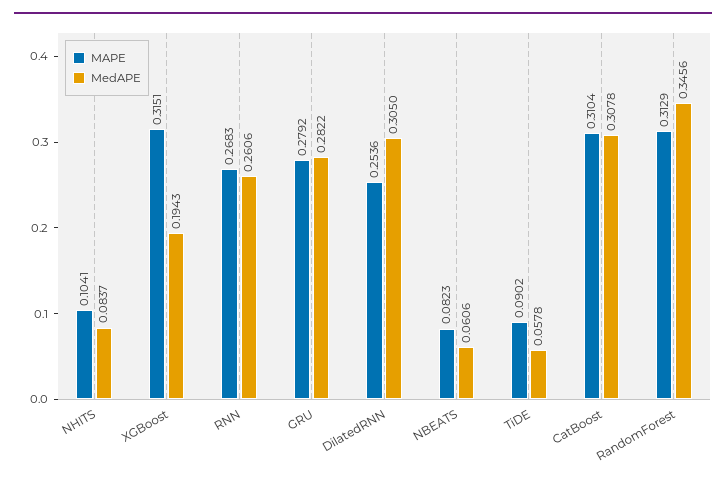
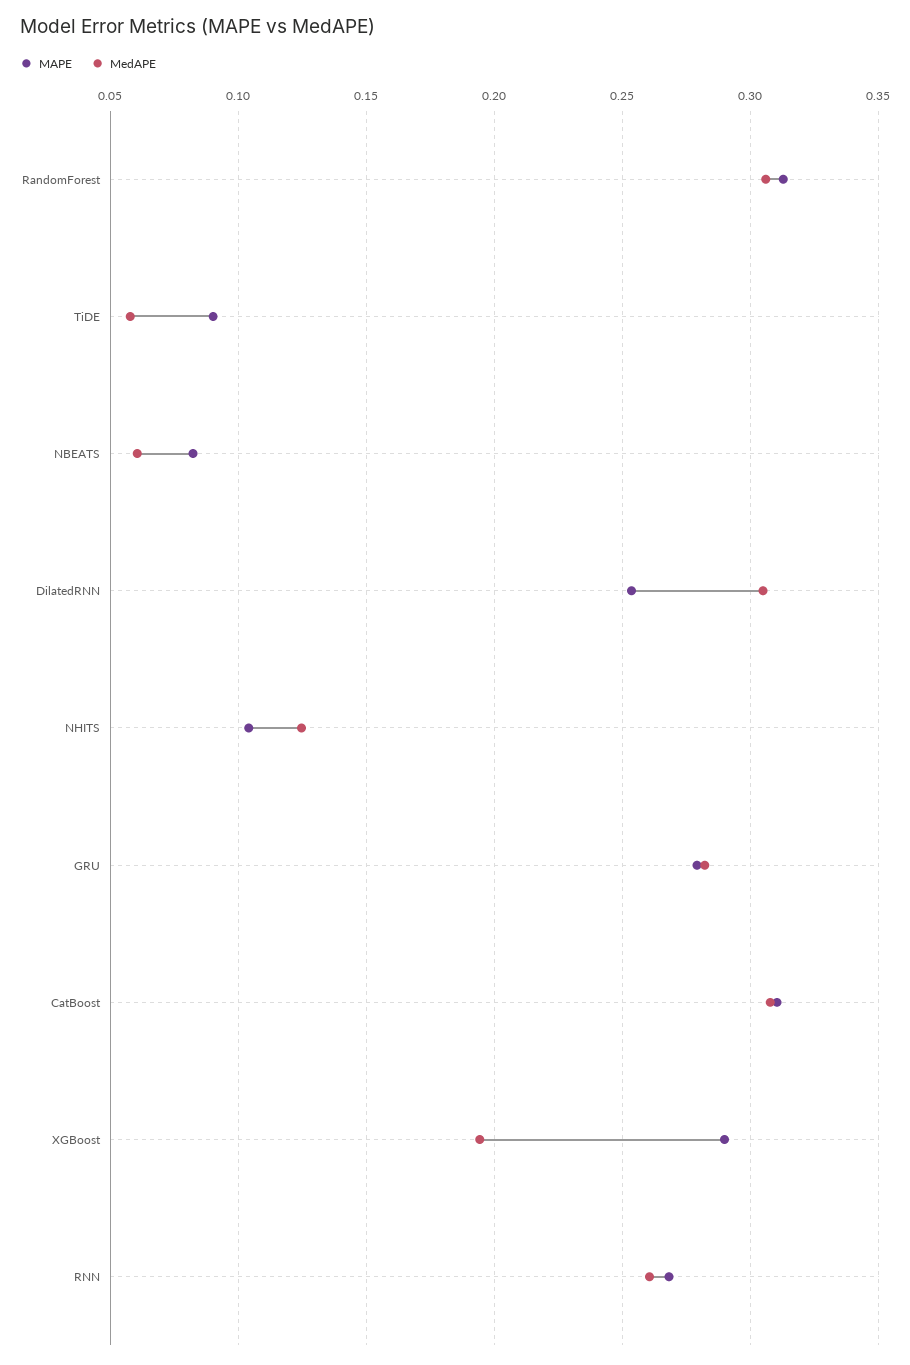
MedAPE, NHITS: 0.0837 -> 0.125
MAPE, XGBoost: 0.3151 -> 0.29
MedAPE, RandomForest: 0.3456 -> 0.305

